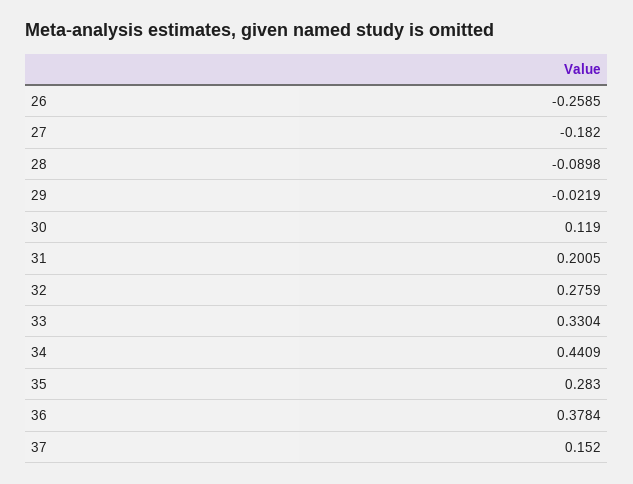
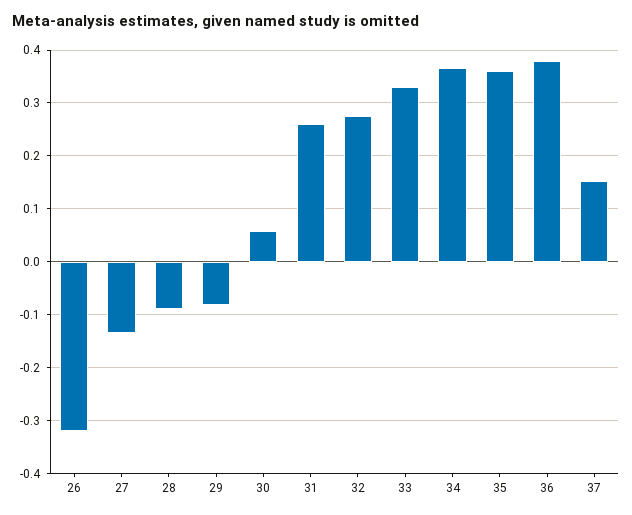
26: -0.2585 -> -0.32
27: -0.182 -> -0.14
29: -0.0219 -> -0.08
30: 0.119 -> 0.06
31: 0.2005 -> 0.26
34: 0.4409 -> 0.36
35: 0.283 -> 0.36

